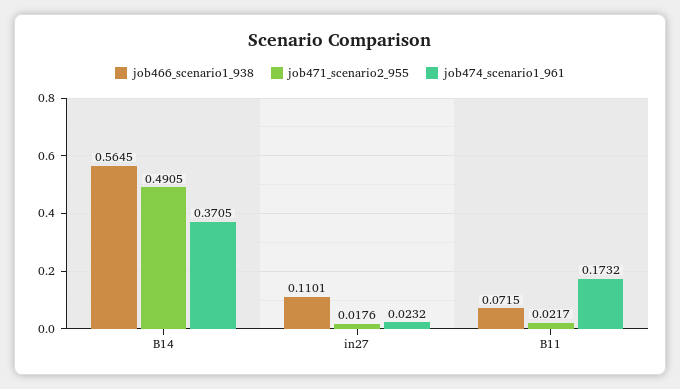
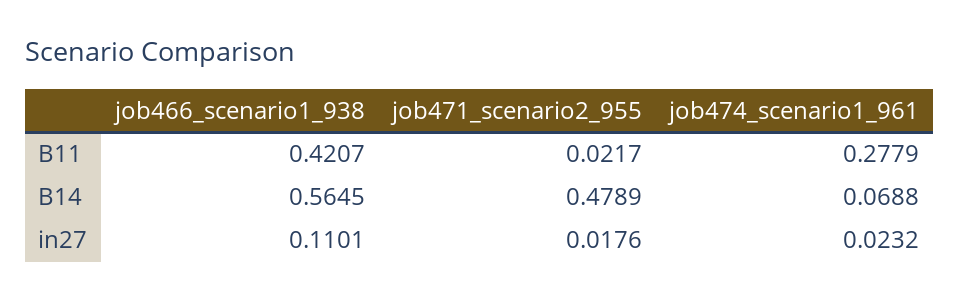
job471_scenario2_955, B14: 0.4905 -> 0.4789
job474_scenario1_961, B14: 0.3705 -> 0.0688
job466_scenario1_938, B11: 0.0715 -> 0.4207
job474_scenario1_961, B11: 0.1732 -> 0.2779

